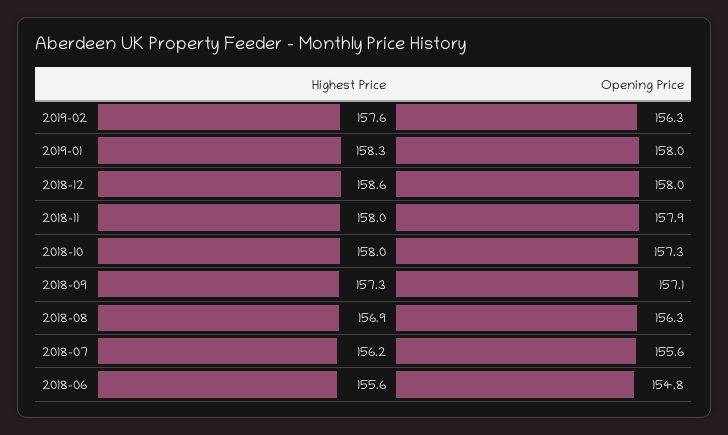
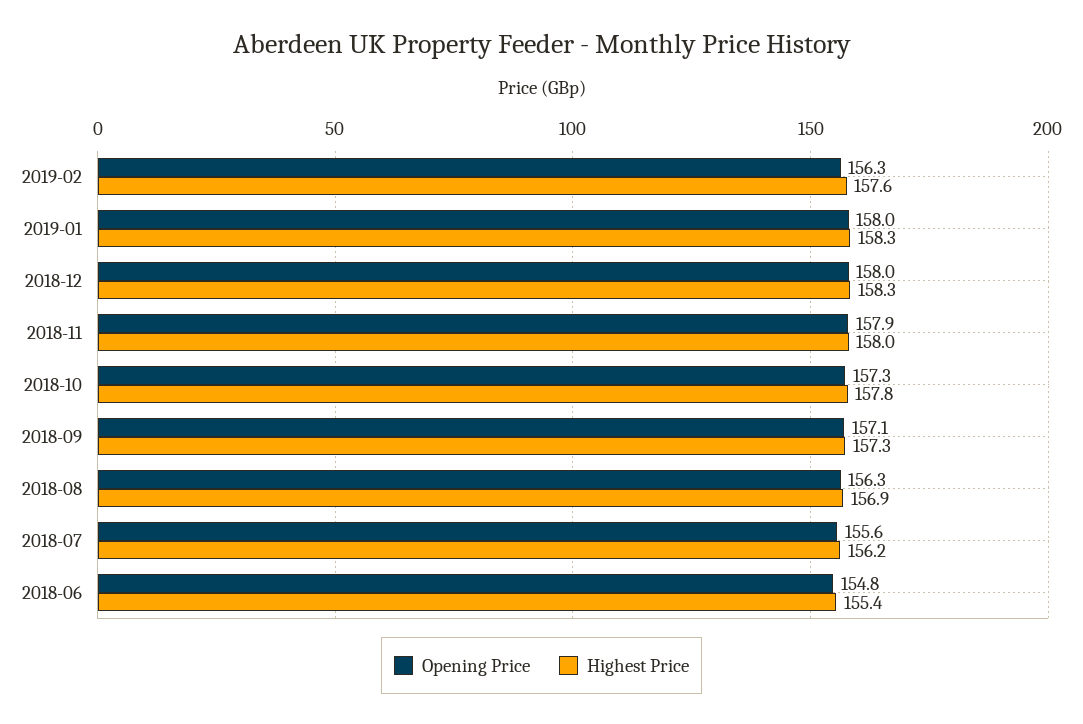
Highest Price, 2018-12: 158.6 -> 158.3
Highest Price, 2018-10: 158 -> 157.8
Highest Price, 2018-06: 155.6 -> 155.4

